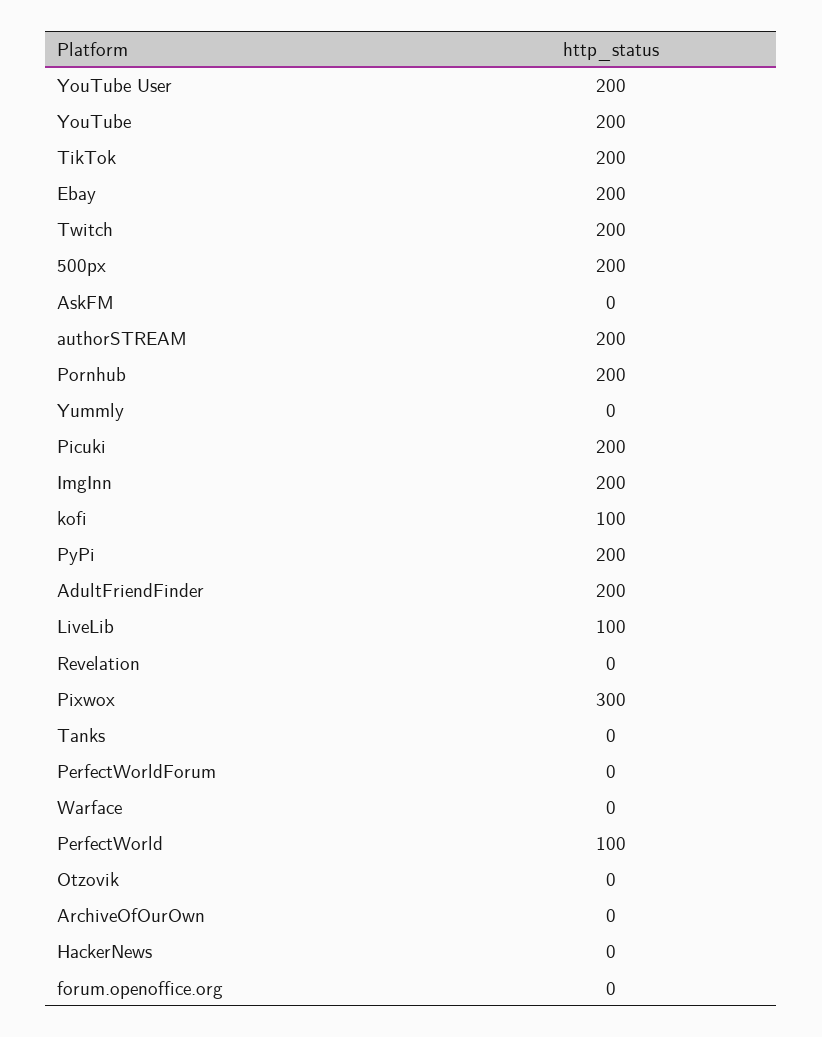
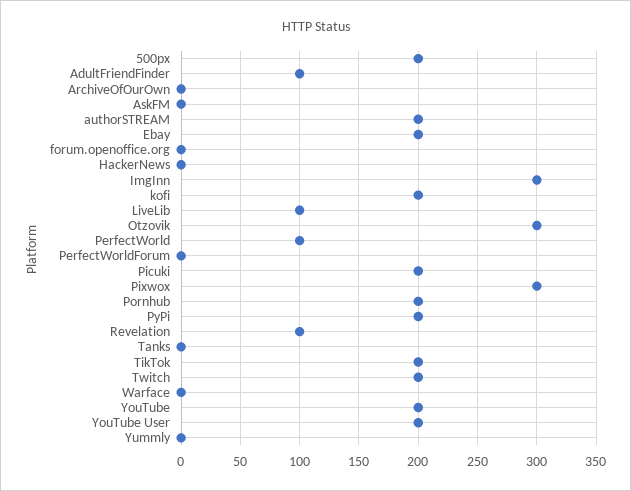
ImgInn: 200 -> 300
kofi: 100 -> 200
AdultFriendFinder: 200 -> 100
Revelation: 0 -> 100
Otzovik: 0 -> 300

